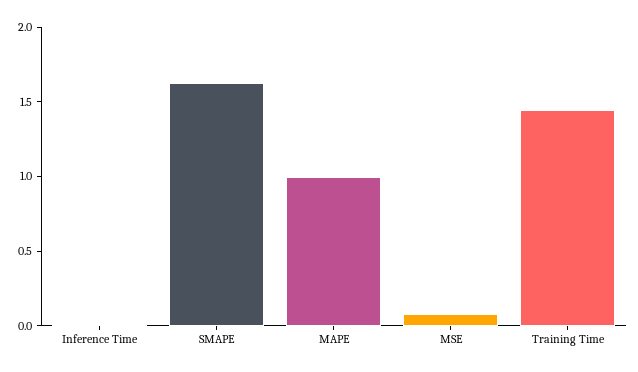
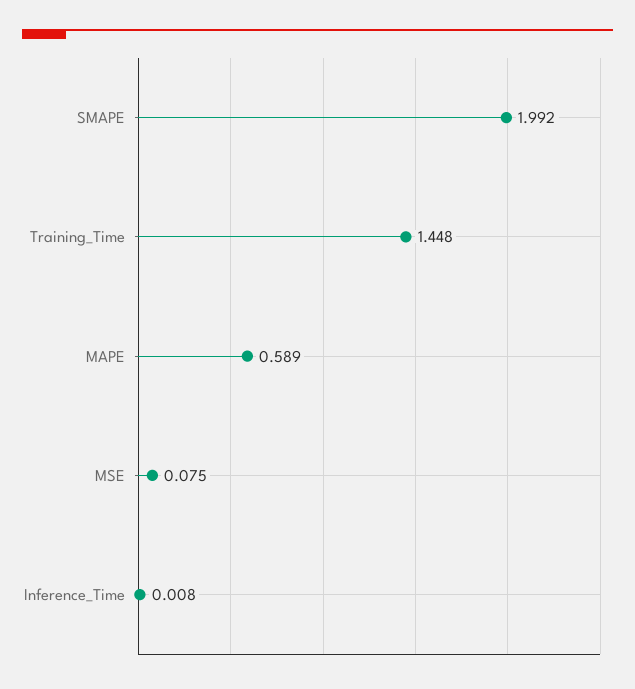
SMAPE: 1.6 -> 1.992
MAPE: 1 -> 0.589

